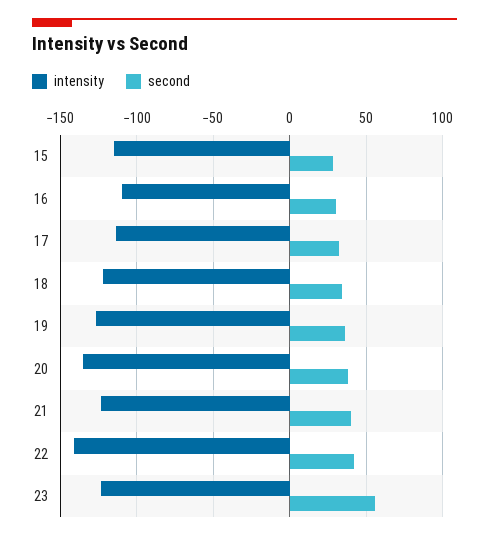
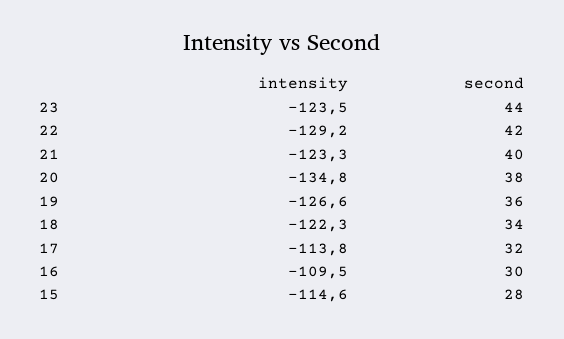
intensity, 22: -140 -> -129.2
second, 23: 55 -> 44

